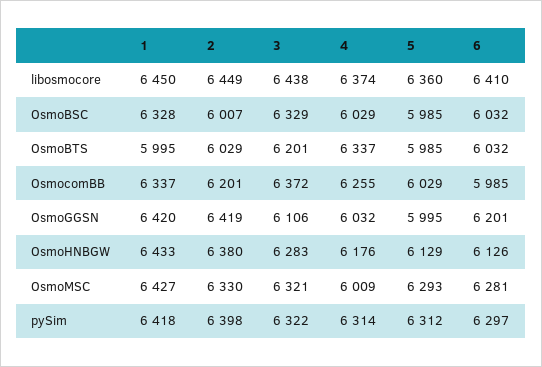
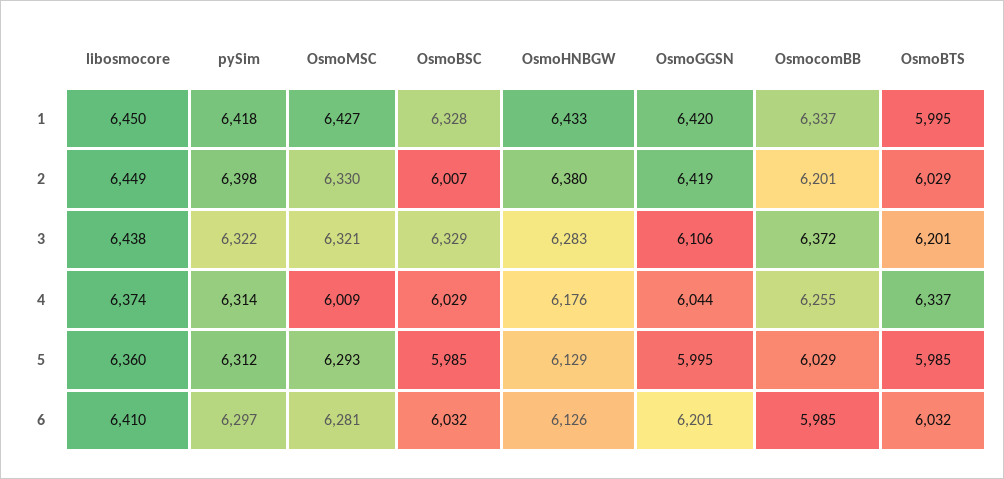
4, OsmoGGSN: 6032 -> 6044

